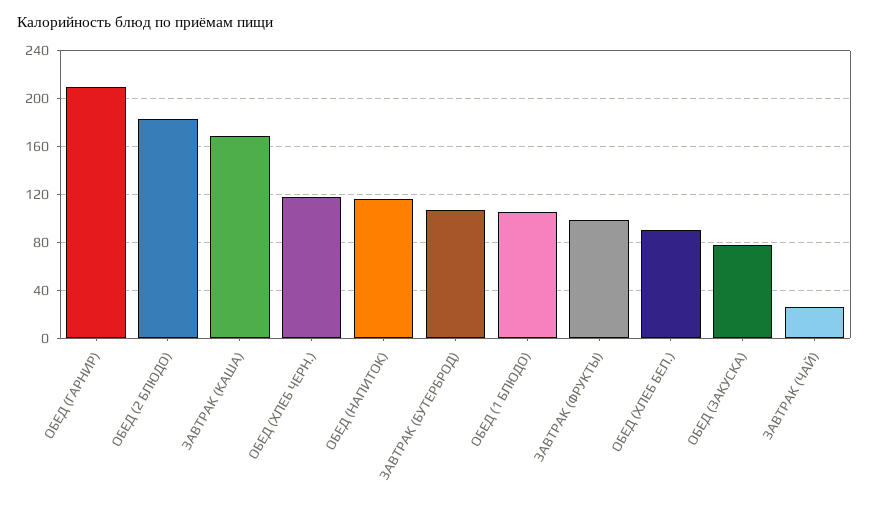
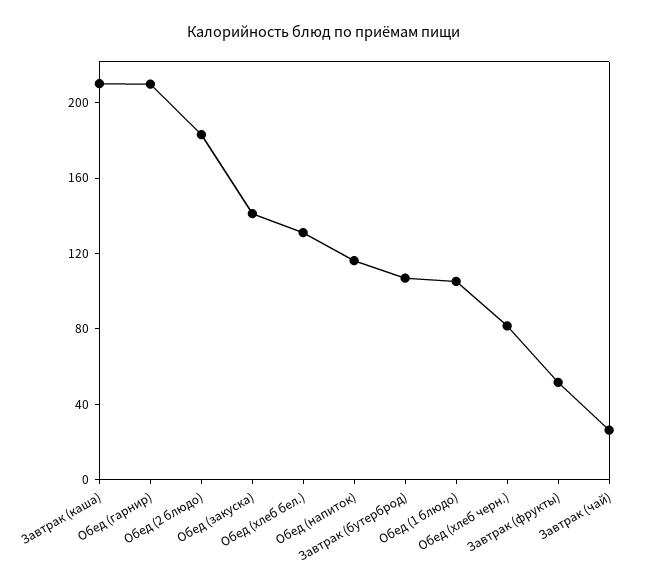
ЗАВТРАК (КАША): 170 -> 210
ОБЕД (ХЛЕБ ЧЕРН.): 120 -> 80
ЗАВТРАК (ФРУКТЫ): 100 -> 50
ОБЕД (ХЛЕБ БЕЛ.): 90 -> 130
ОБЕД (ЗАКУСКА): 80 -> 140

